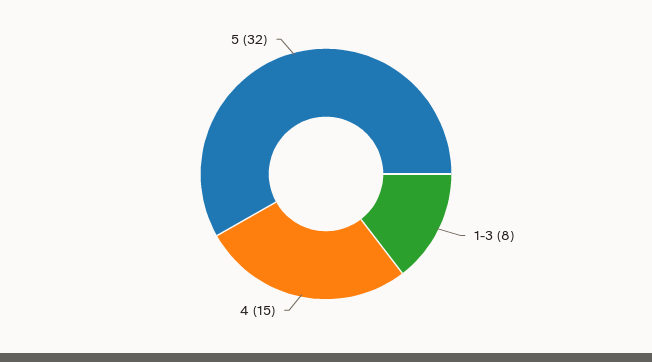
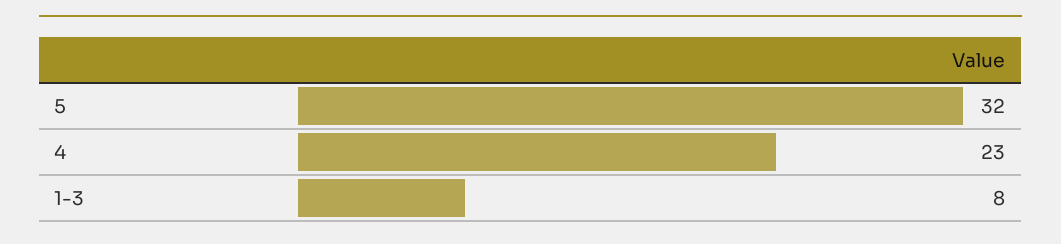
4: 15 -> 23

